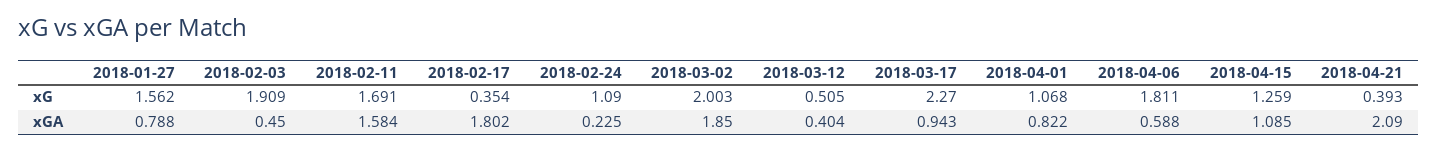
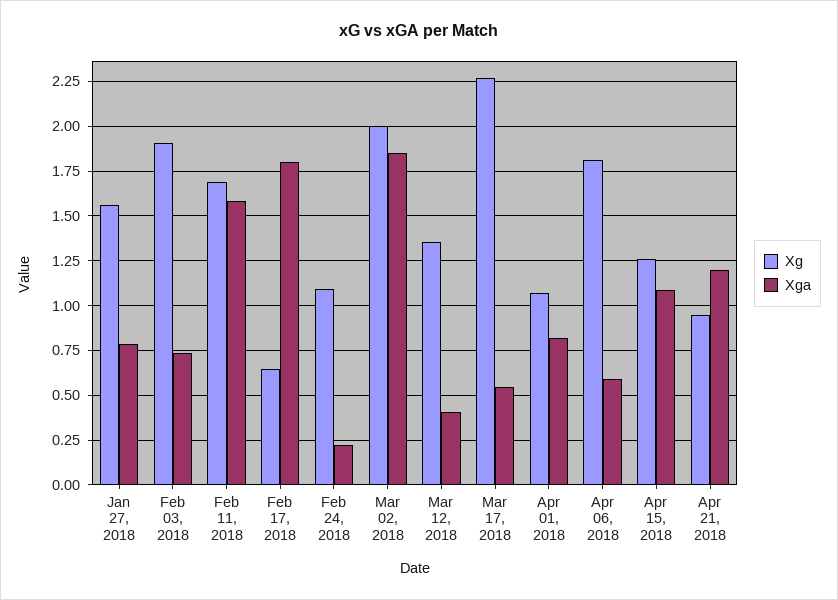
xG, 2018-02-17: 0.354 -> 0.65
xG, 2018-03-12: 0.505 -> 1.35
xG, 2018-04-21: 0.393 -> 0.95
xGA, 2018-02-03: 0.45 -> 0.75
xGA, 2018-03-17: 0.943 -> 0.55
xGA, 2018-04-21: 2.09 -> 1.2

